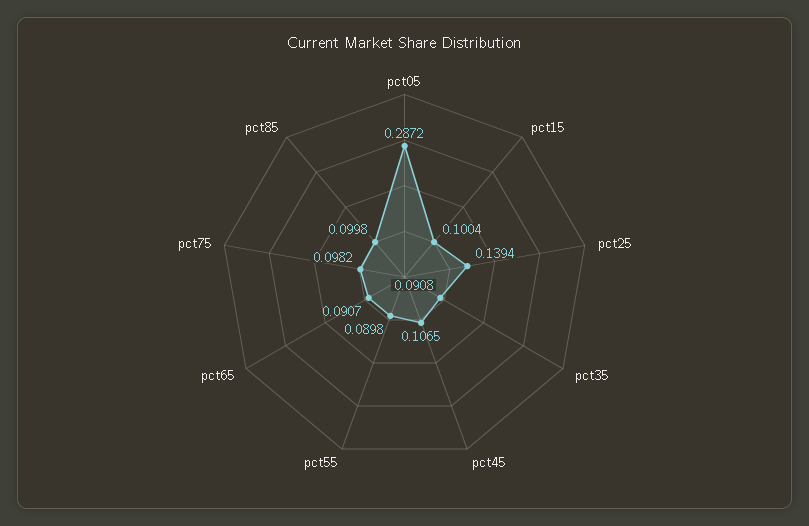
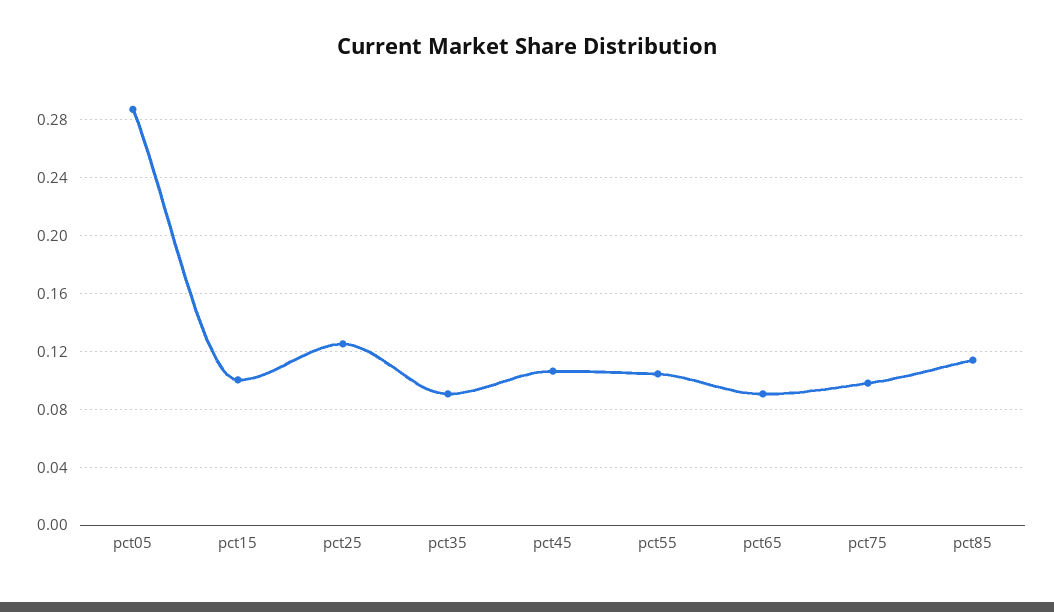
pct25: 0.1394 -> 0.125
pct55: 0.0898 -> 0.105
pct85: 0.0998 -> 0.115

